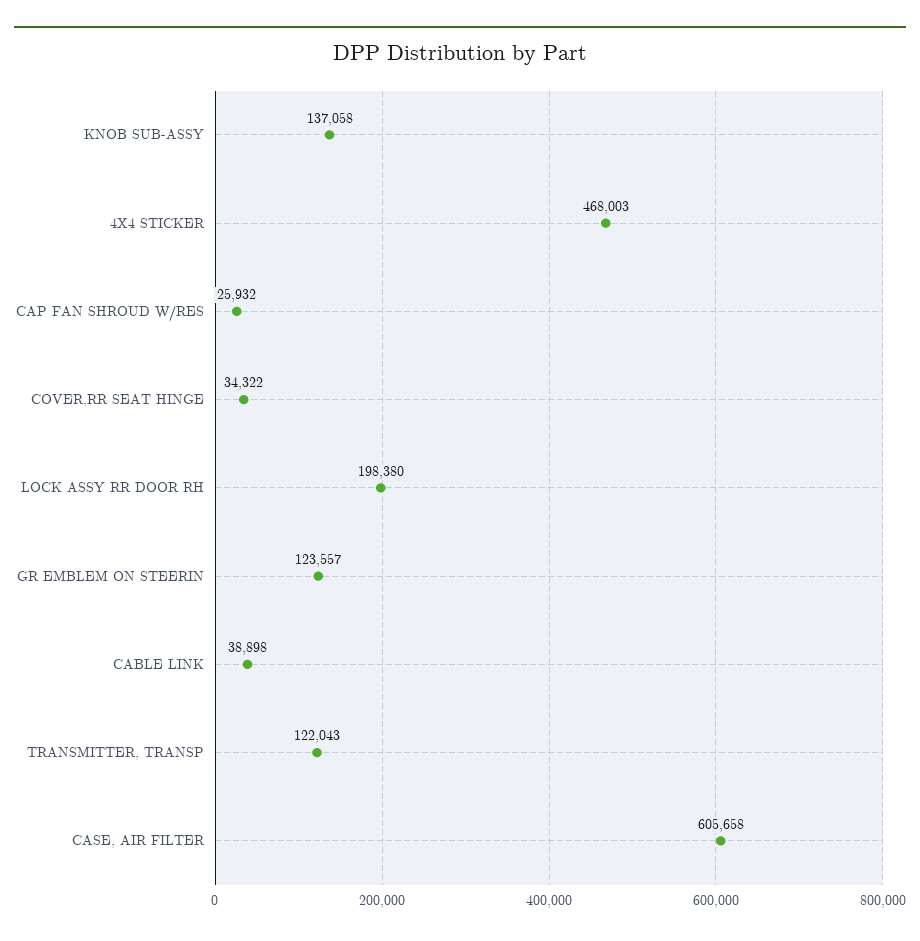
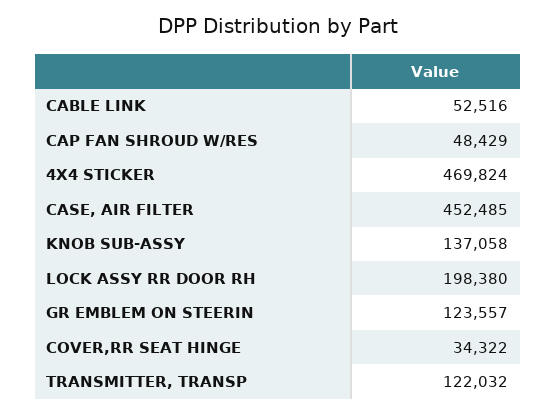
4X4 STICKER: 468003 -> 469824
CAP FAN SHROUD W/RES: 25932 -> 48429
CABLE LINK: 38898 -> 52516
TRANSMITTER, TRANSP: 122043 -> 122032
CASE, AIR FILTER: 605658 -> 452485

